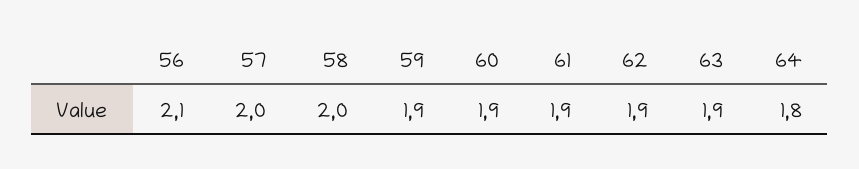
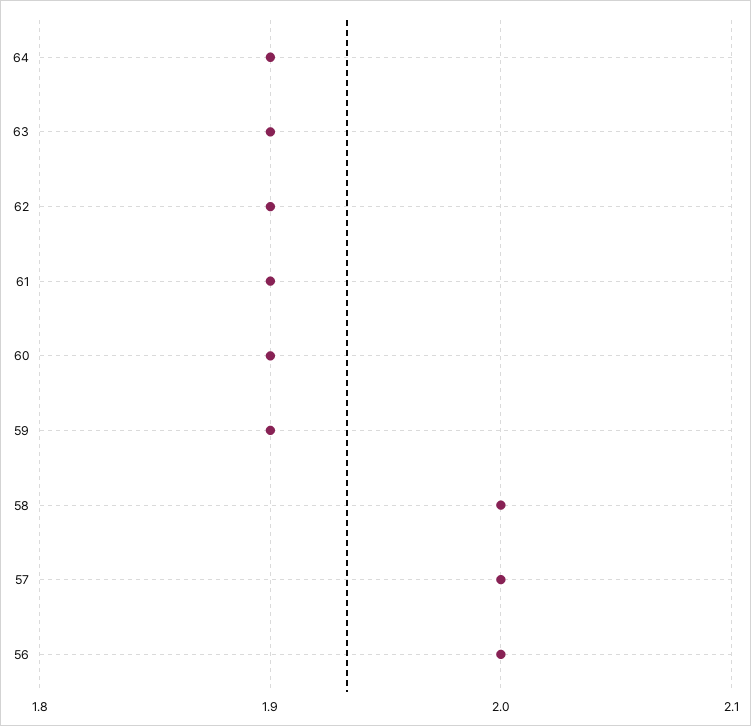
56: 2.1 -> 2
64: 1.8 -> 1.9

